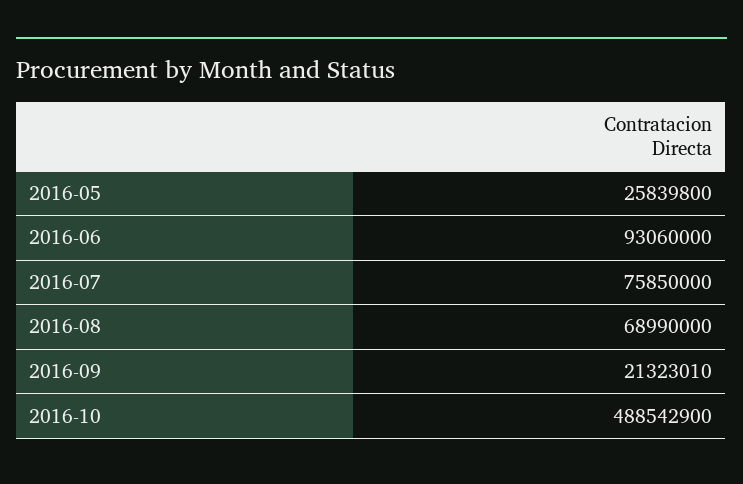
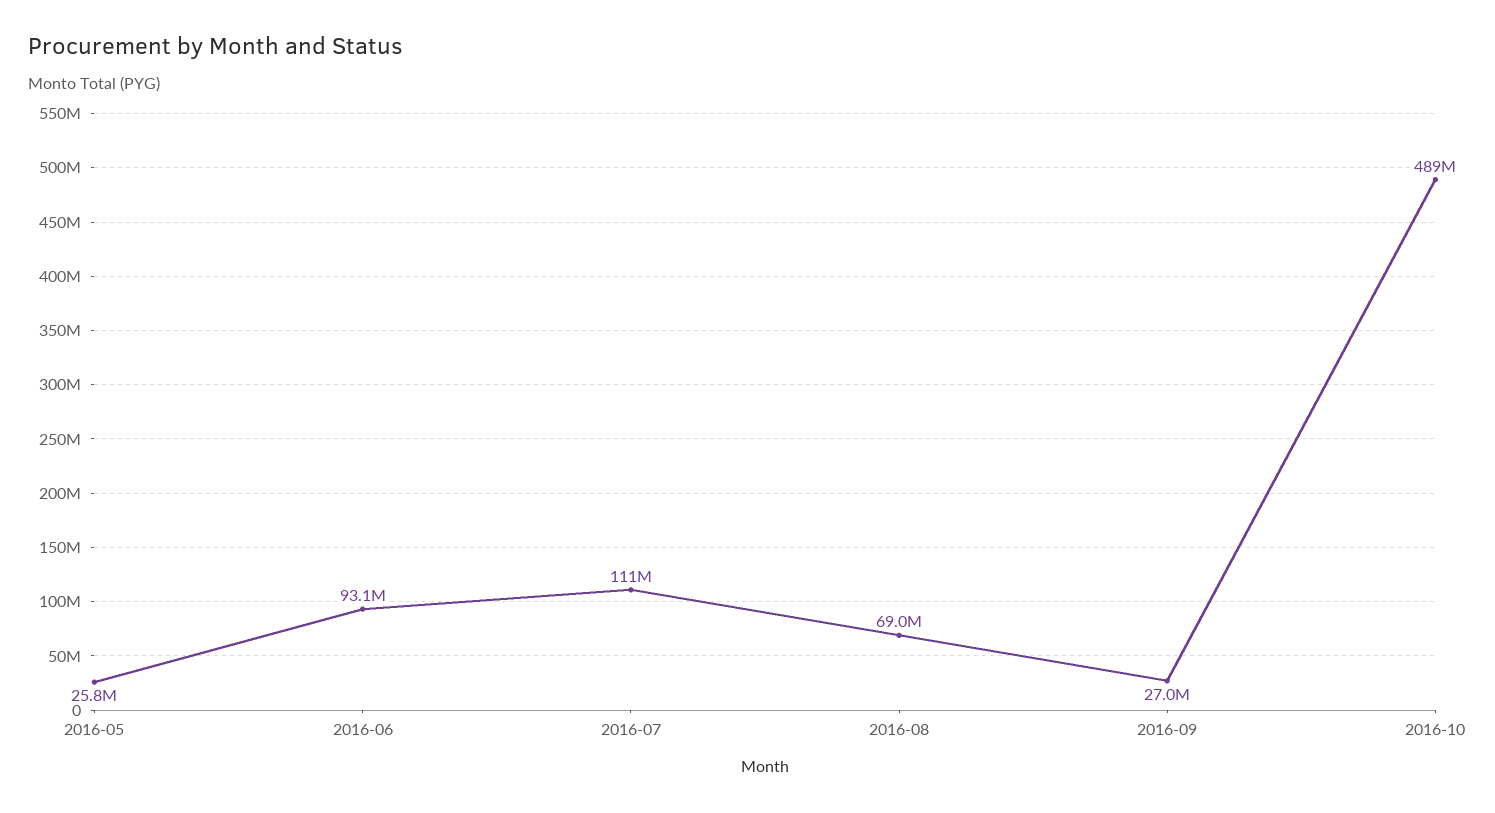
2016-07: 75850000 -> 111000000
2016-09: 21323010 -> 27000000

